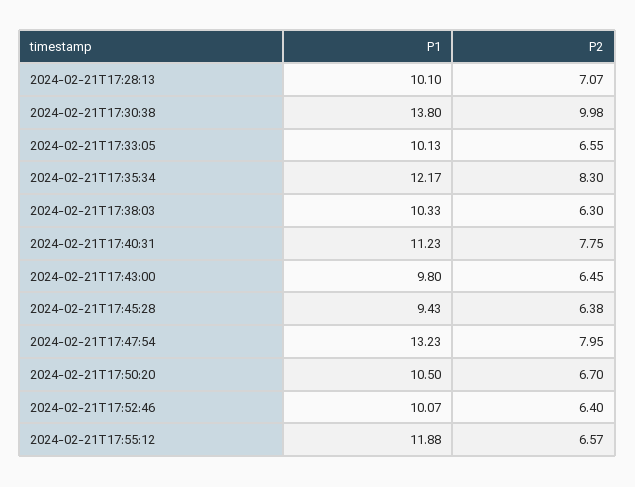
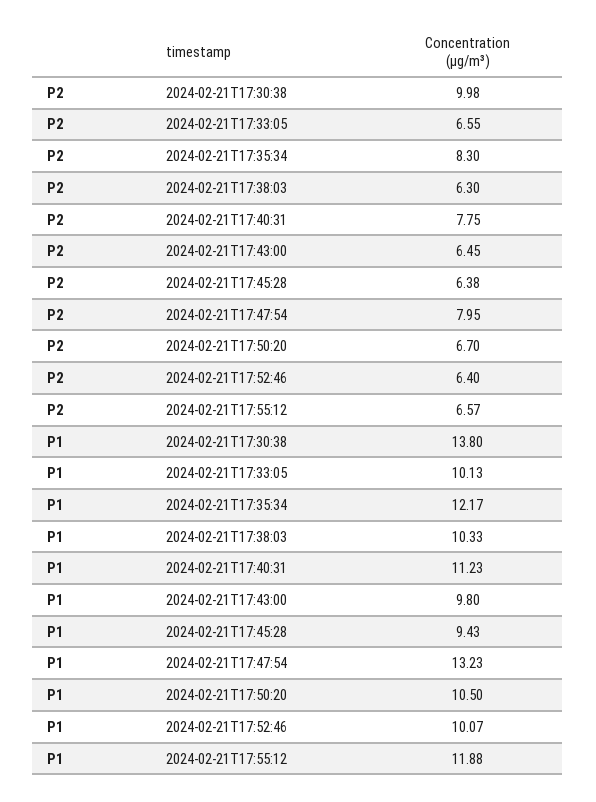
P1, 2024-02-21T17:28:13: 10.1 -> none
P2, 2024-02-21T17:28:13: 7.07 -> none

